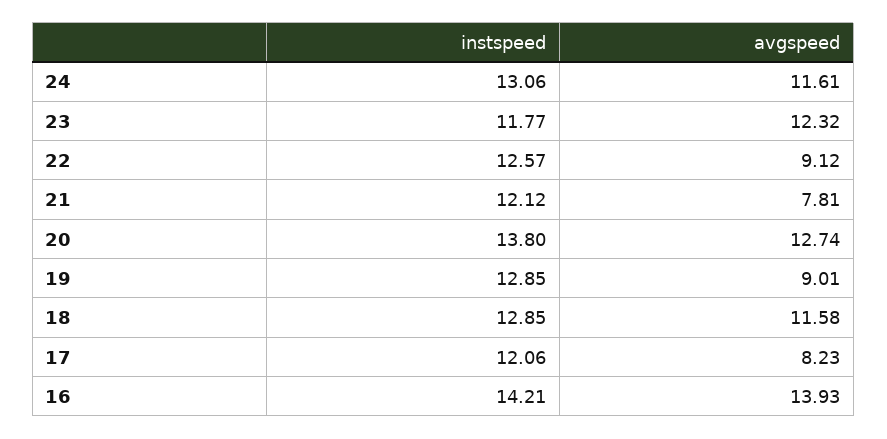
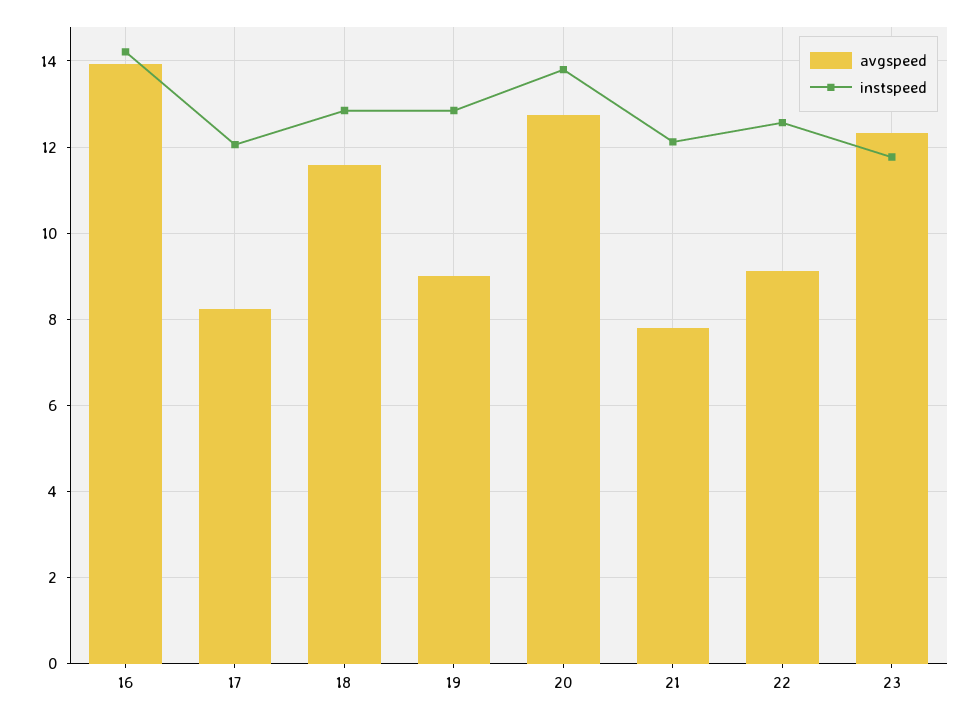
instspeed, 24: 13.06 -> none
avgspeed, 24: 11.61 -> none

